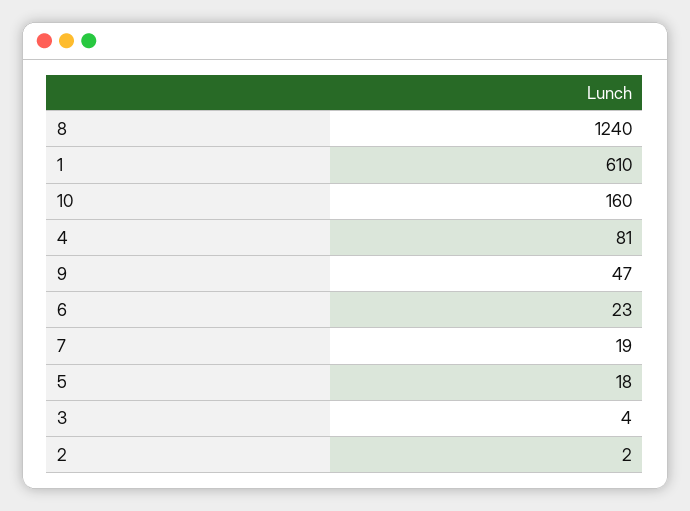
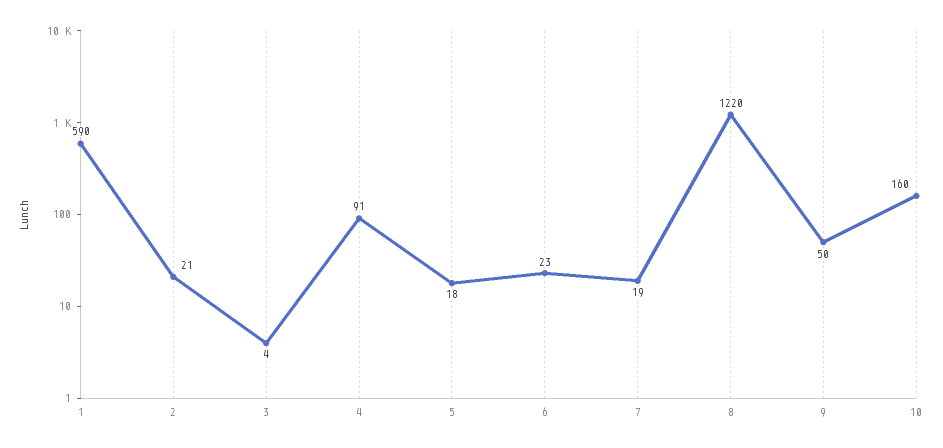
8: 1240 -> 1220
1: 610 -> 590
4: 81 -> 91
9: 47 -> 50
2: 2 -> 21

